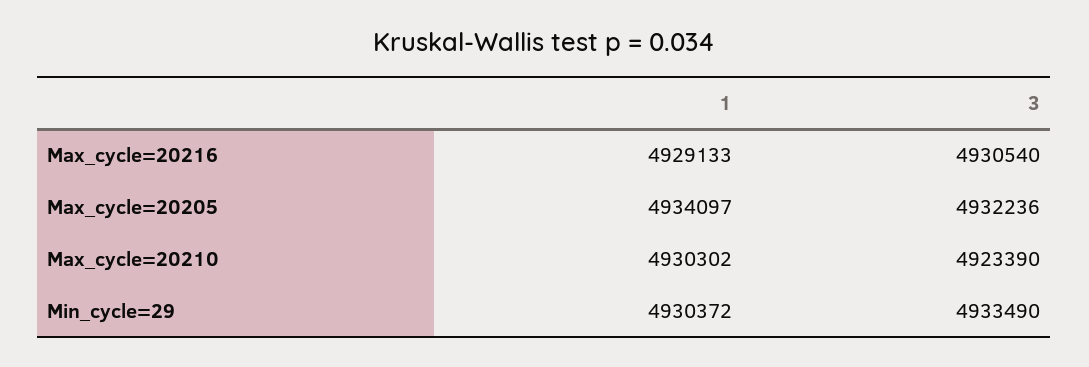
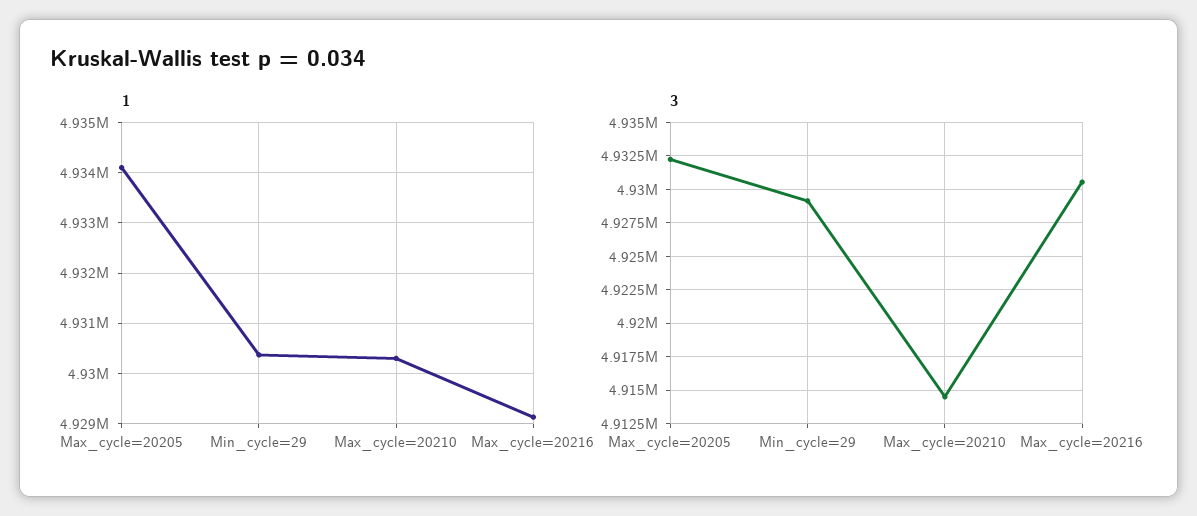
3, Max_cycle=20210: 4923390 -> 4914500
3, Min_cycle=29: 4933490 -> 4929000

